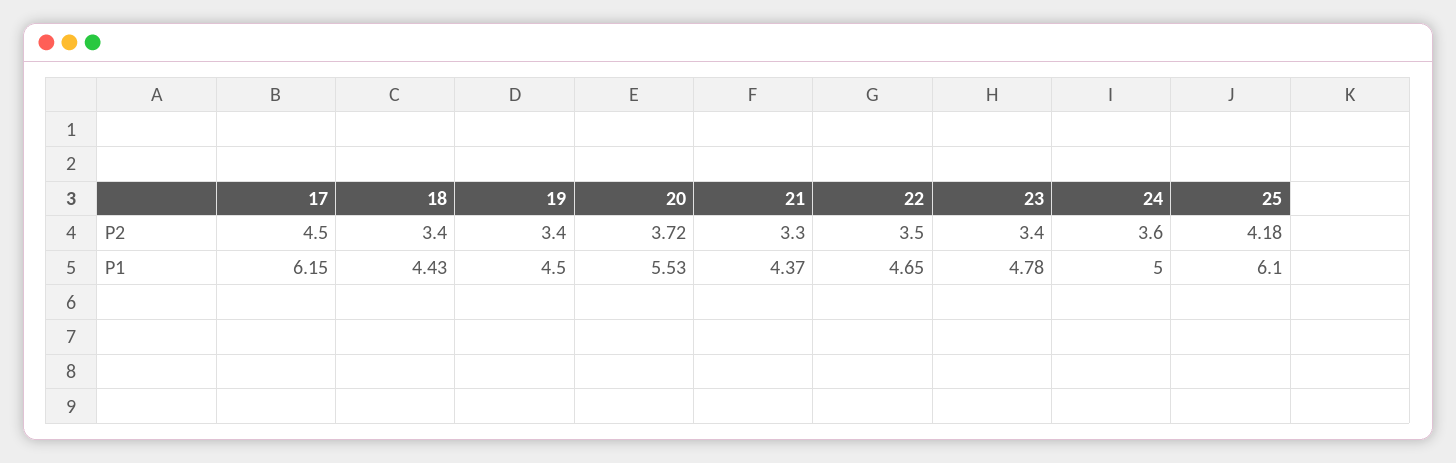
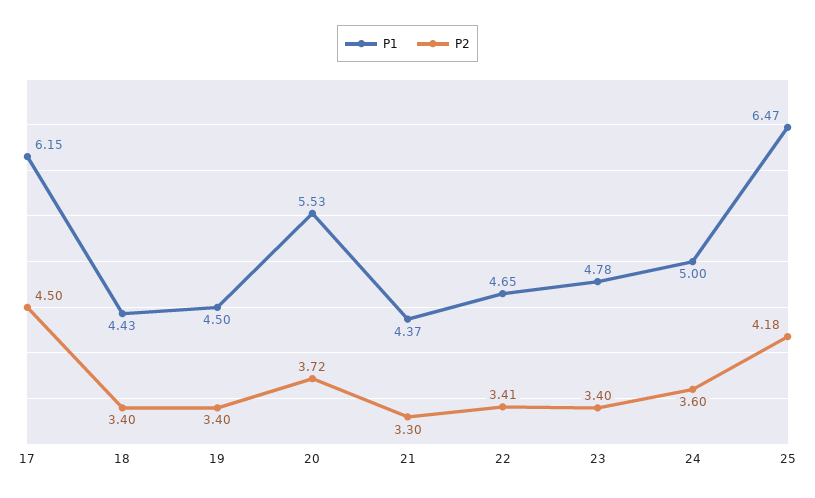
P2, 22: 3.5 -> 3.41
P1, 25: 6.1 -> 6.47

